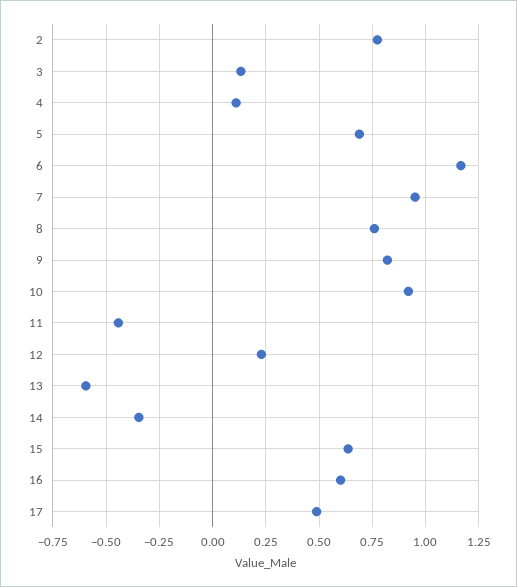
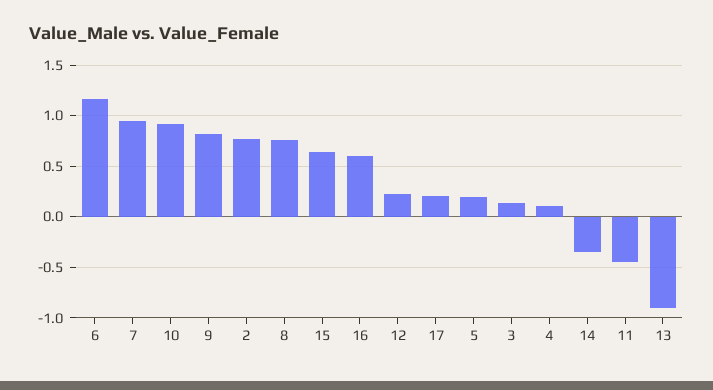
5: 0.7 -> 0.2
13: -0.6 -> -0.9
17: 0.5 -> 0.2

